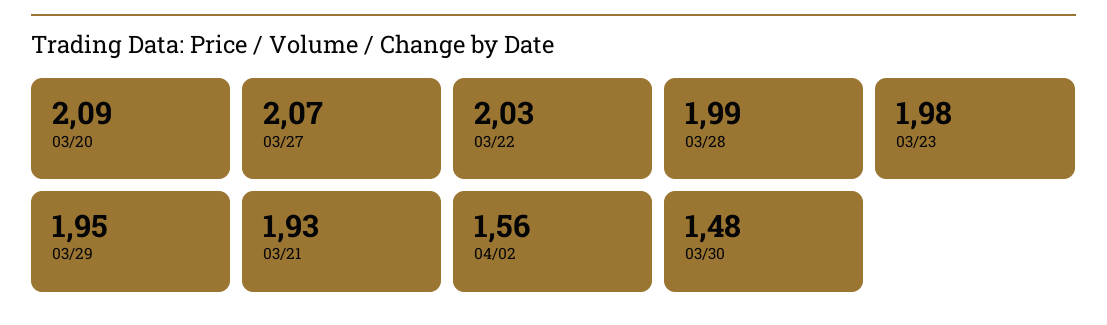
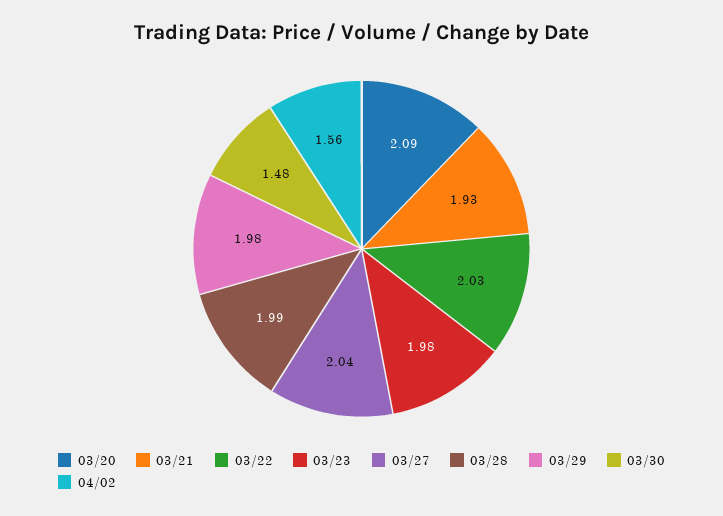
03/27: 2.07 -> 2.04
03/29: 1.95 -> 1.98

